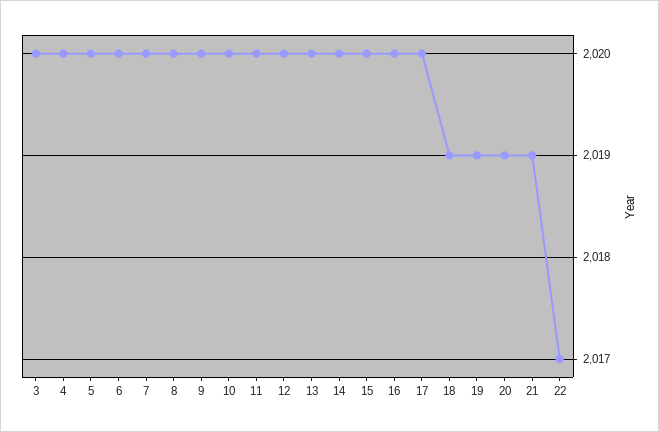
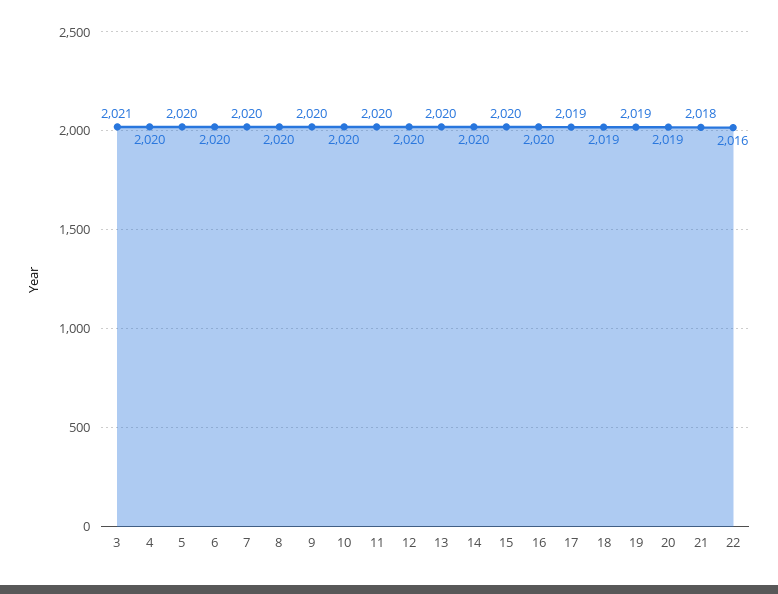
3: 2020 -> 2021
17: 2020 -> 2019
21: 2019 -> 2018
22: 2017 -> 2016

